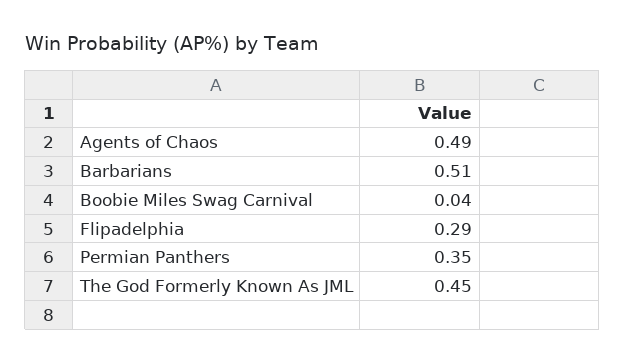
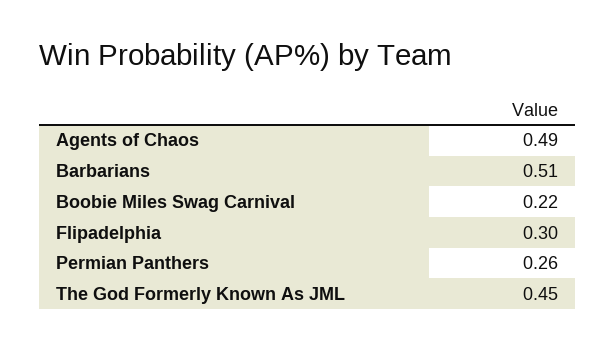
Boobie Miles Swag Carnival: 0.04 -> 0.22
Flipadelphia: 0.29 -> 0.3
Permian Panthers: 0.35 -> 0.26

